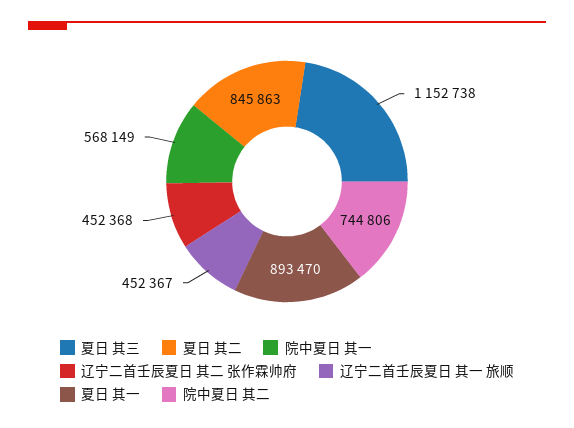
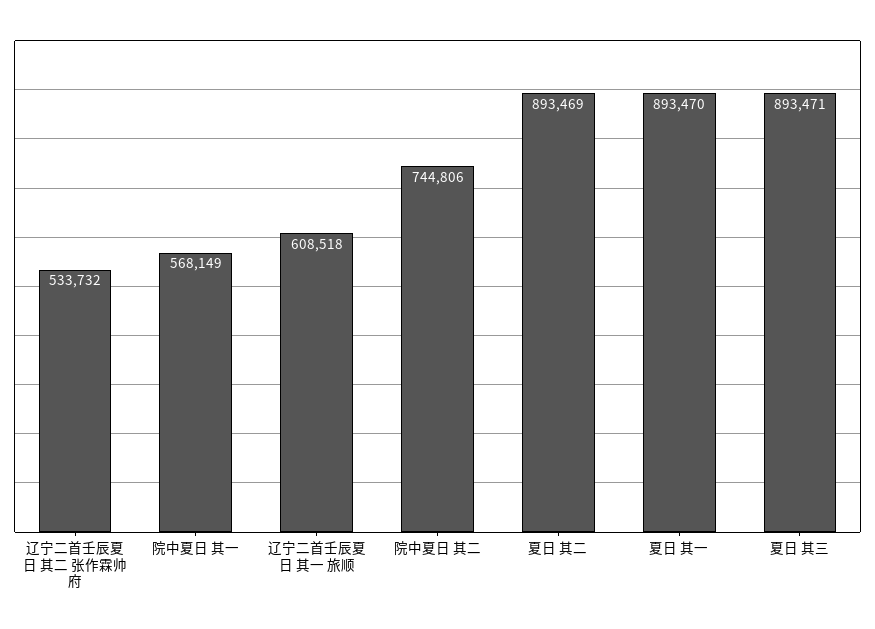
夏日 其三: 1152738 -> 893471
夏日 其二: 845863 -> 893469
辽宁二首壬辰夏日 其二 张作霖帅府: 452368 -> 533732
辽宁二首壬辰夏日 其一 旅顺: 452367 -> 608518

